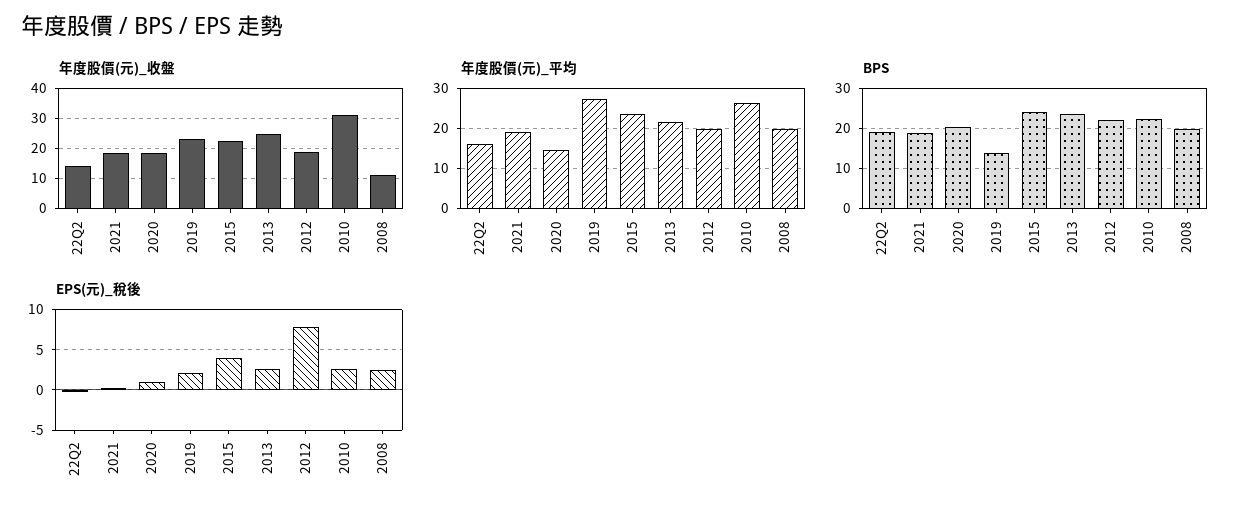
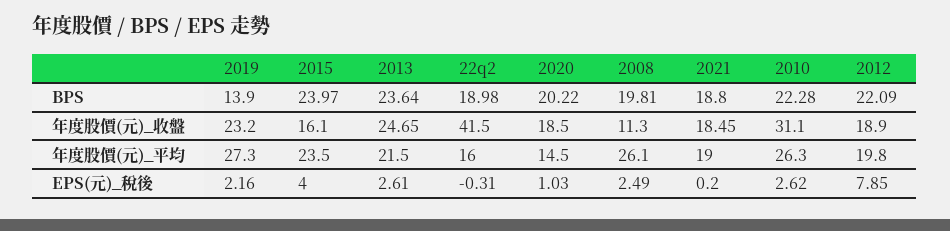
年度股價(元)_收盤, 22Q2: 14 -> 41.5
年度股價(元)_收盤, 2015: 22 -> 16.1
年度股價(元)_平均, 2008: 20 -> 26.1

